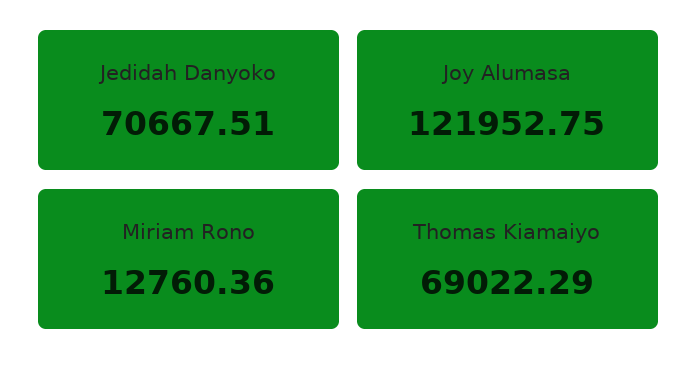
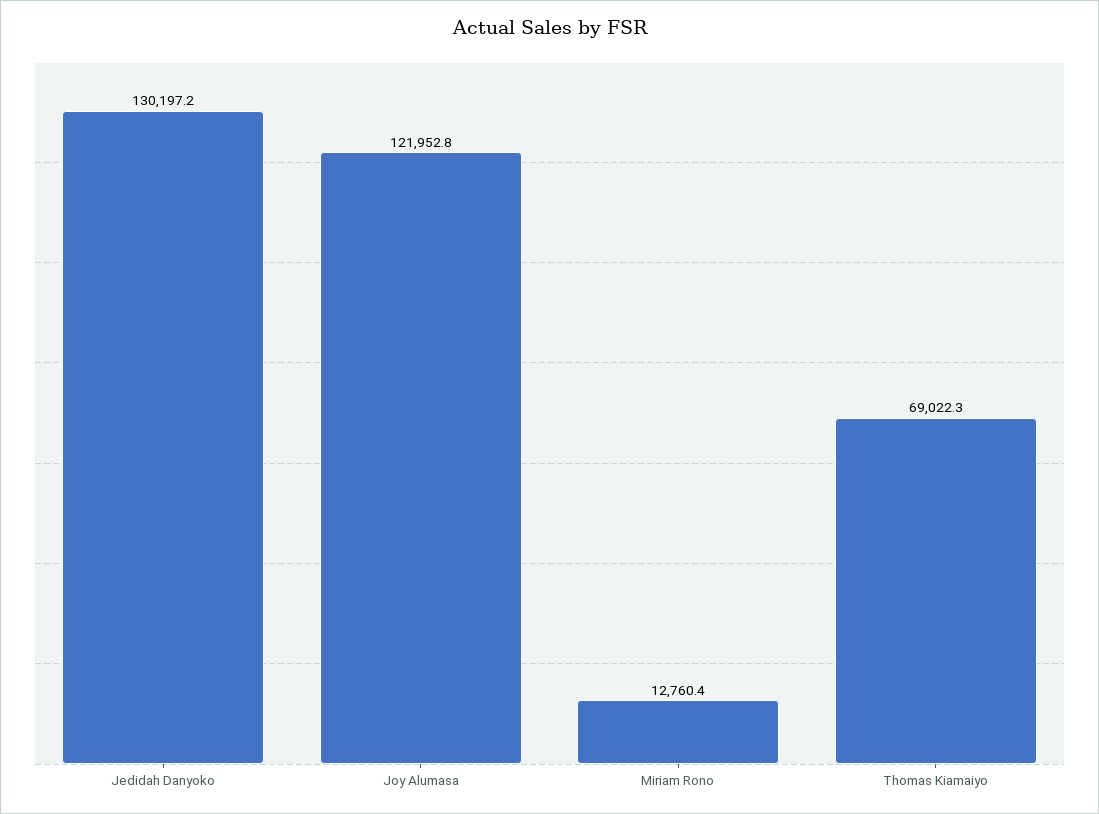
Jedidah Danyoko: 70667.51 -> 130197.2

